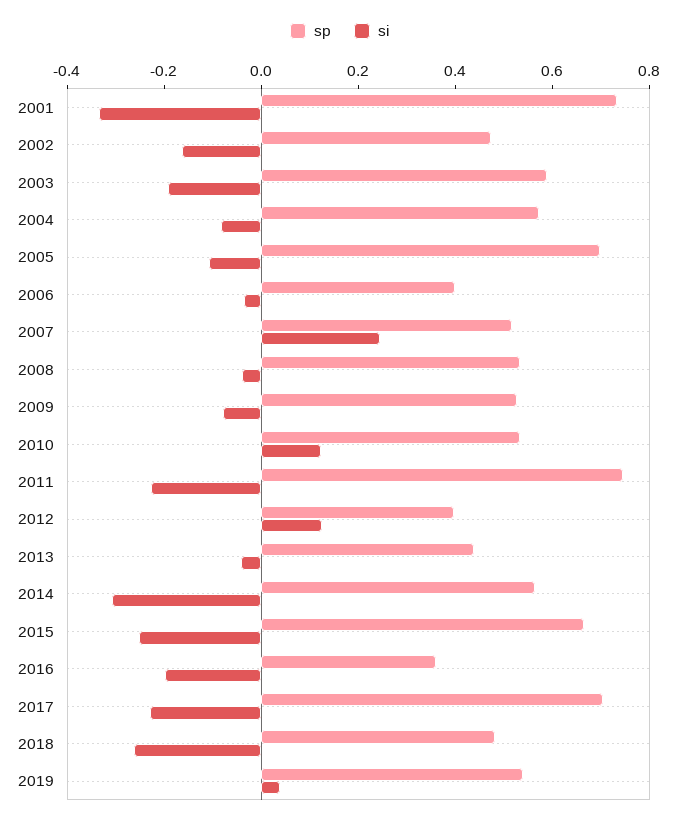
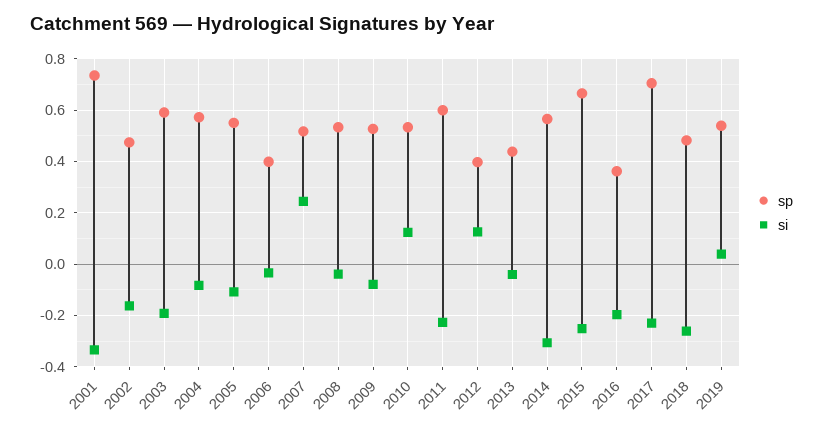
sp, 2005: 0.7 -> 0.55
sp, 2011: 0.75 -> 0.6

